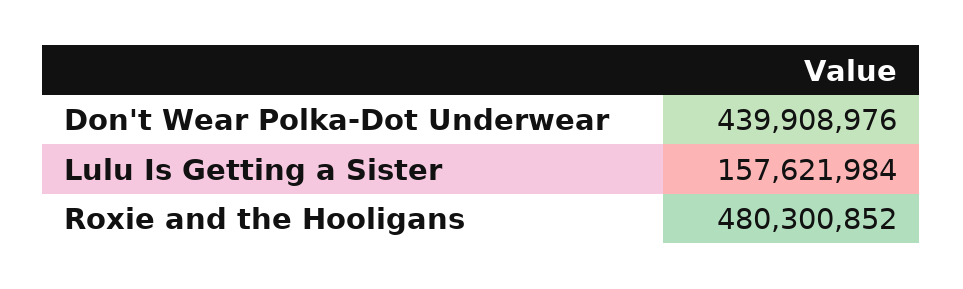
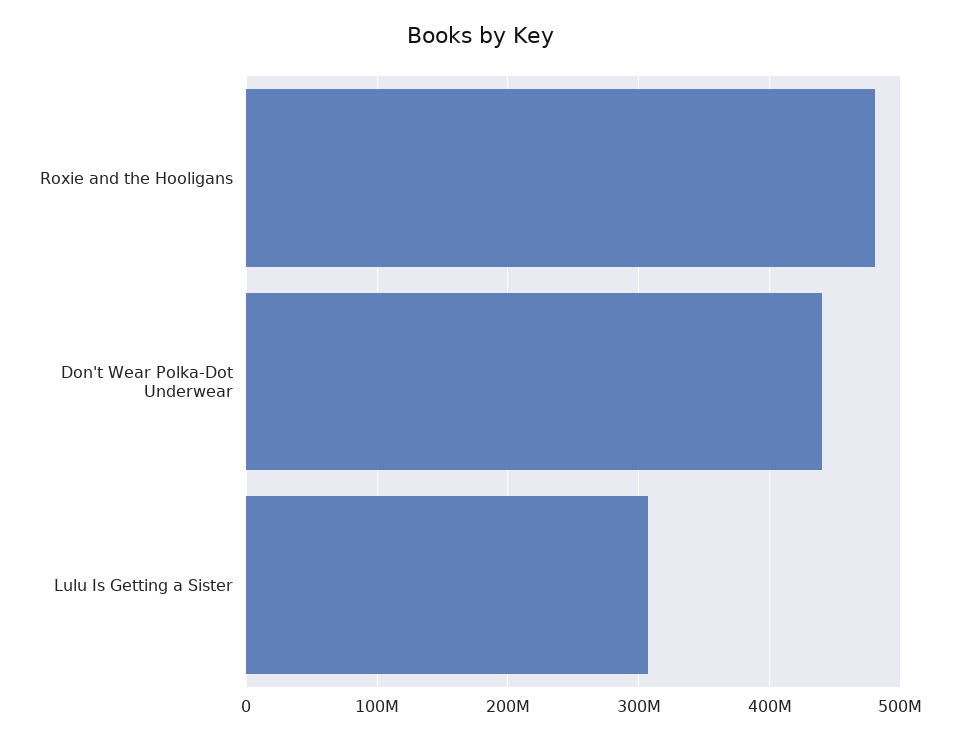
Lulu Is Getting a Sister: 157621984 -> 310000000

